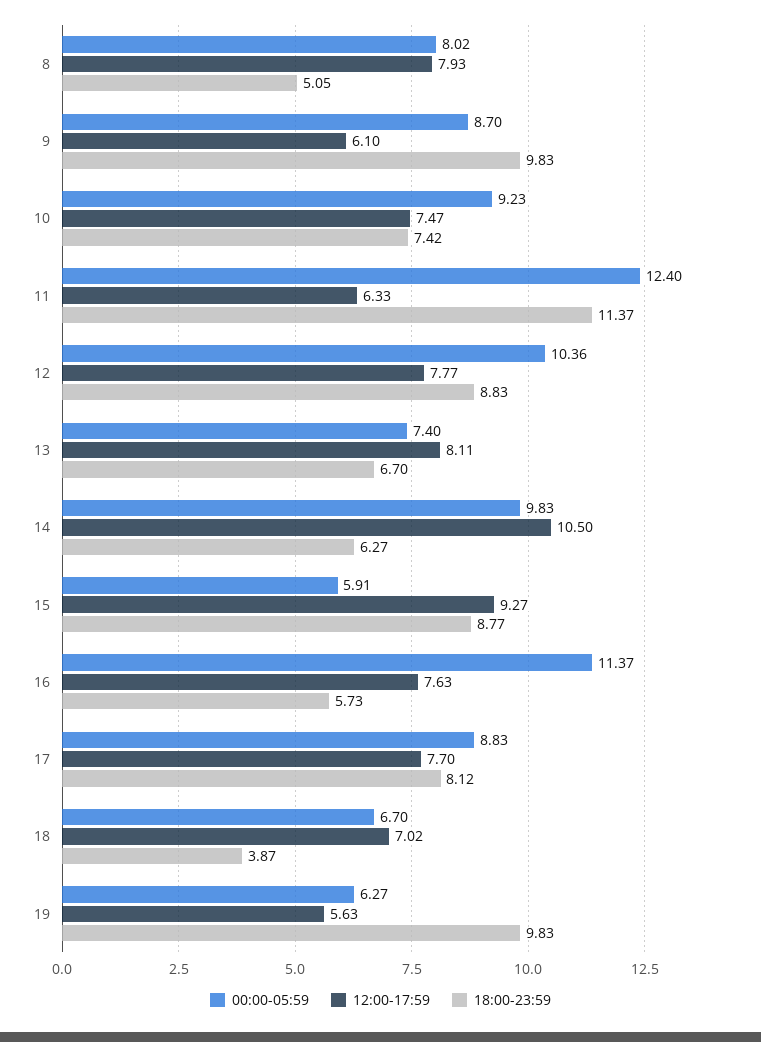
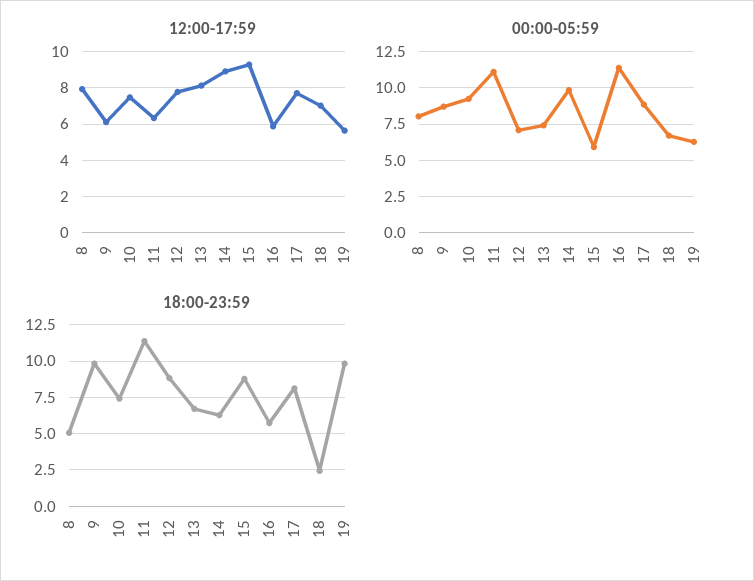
00:00-05:59, 11: 12.4 -> 11
00:00-05:59, 12: 10.36 -> 7
12:00-17:59, 14: 10.5 -> 9
12:00-17:59, 16: 7.63 -> 6
18:00-23:59, 18: 3.87 -> 2.5

